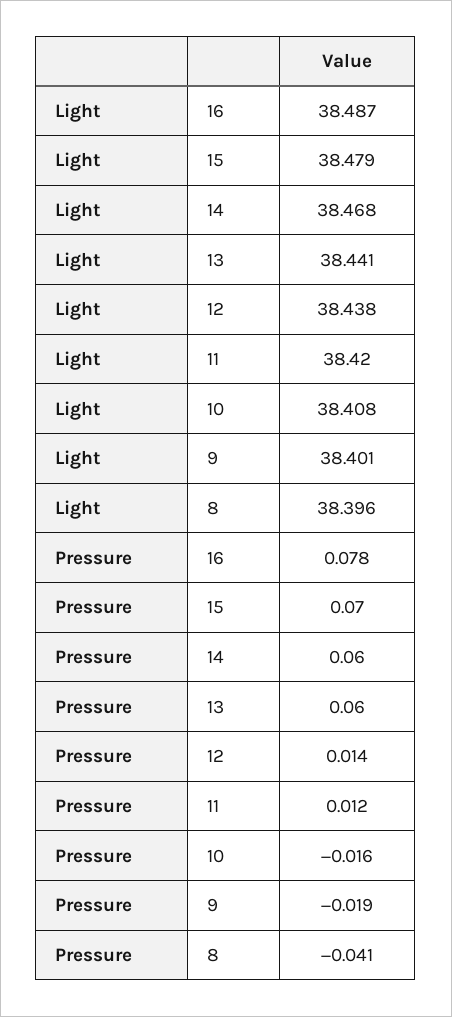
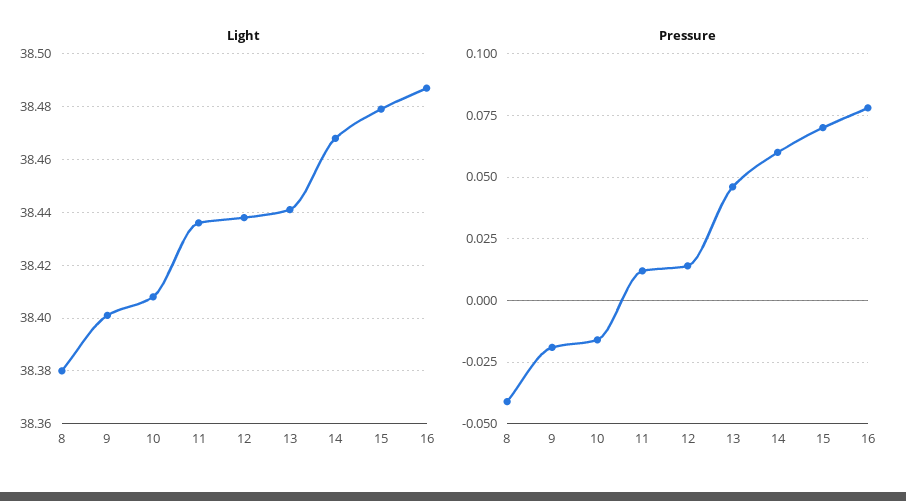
Light, 11: 38.42 -> 38.435
Light, 8: 38.396 -> 38.38
Pressure, 13: 0.06 -> 0.045

